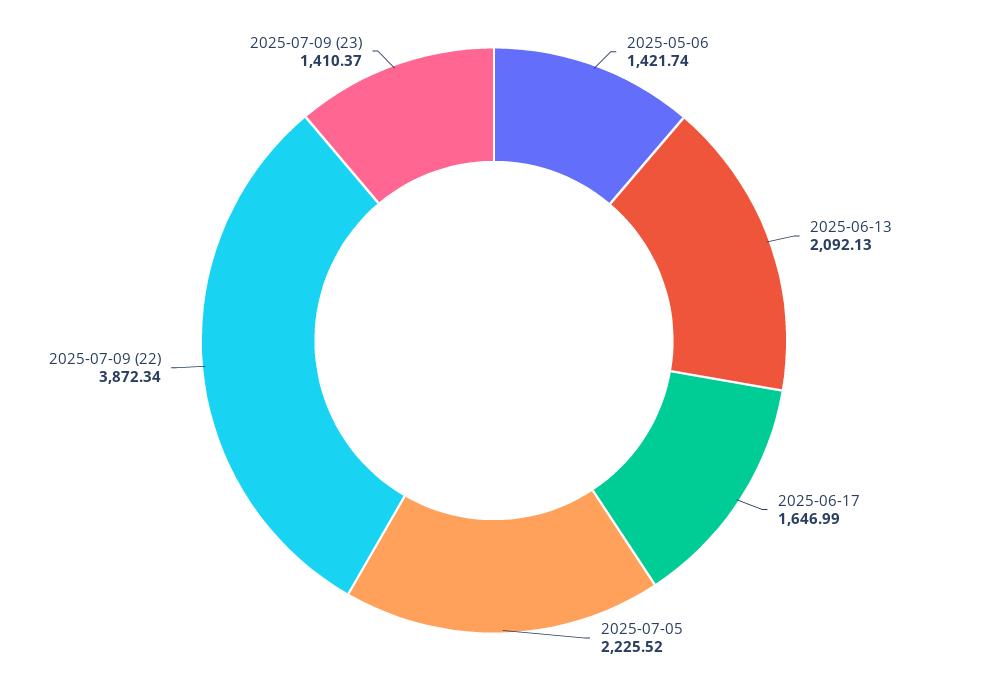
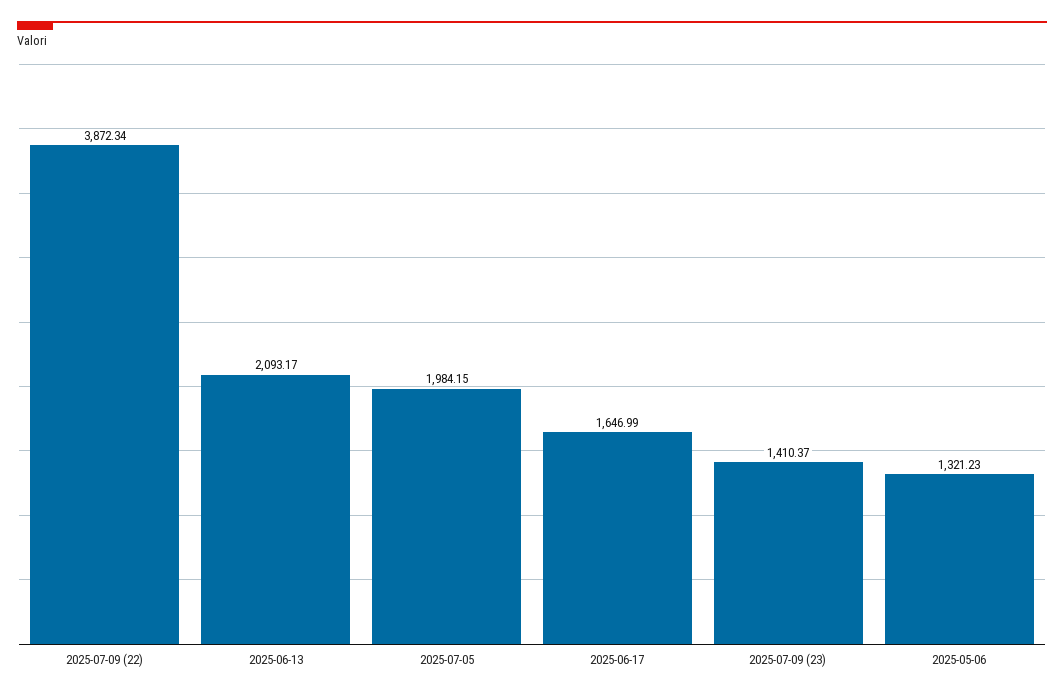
2025-05-06: 1421.74 -> 1321.23
2025-06-13: 2092.13 -> 2093.17
2025-07-05: 2225.52 -> 1984.15

